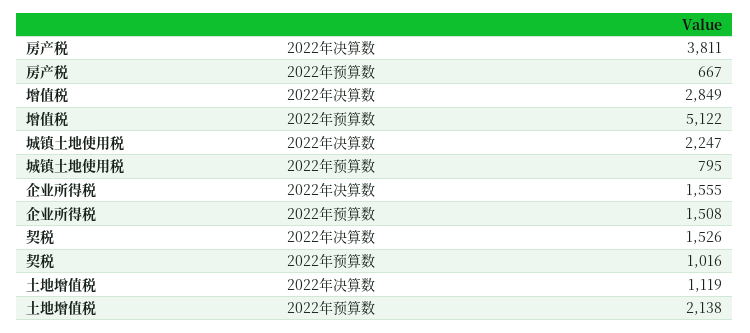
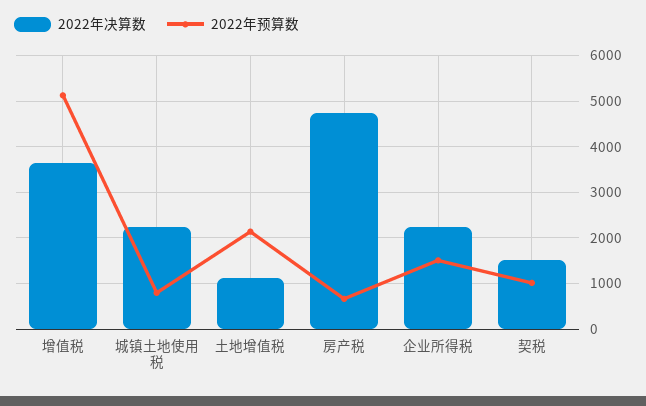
2022年决算数, 房产税: 3811 -> 4800
2022年决算数, 增值税: 2849 -> 3600
2022年决算数, 企业所得税: 1555 -> 2200

